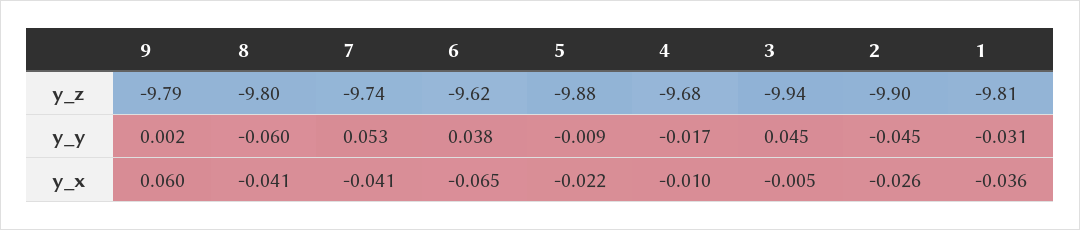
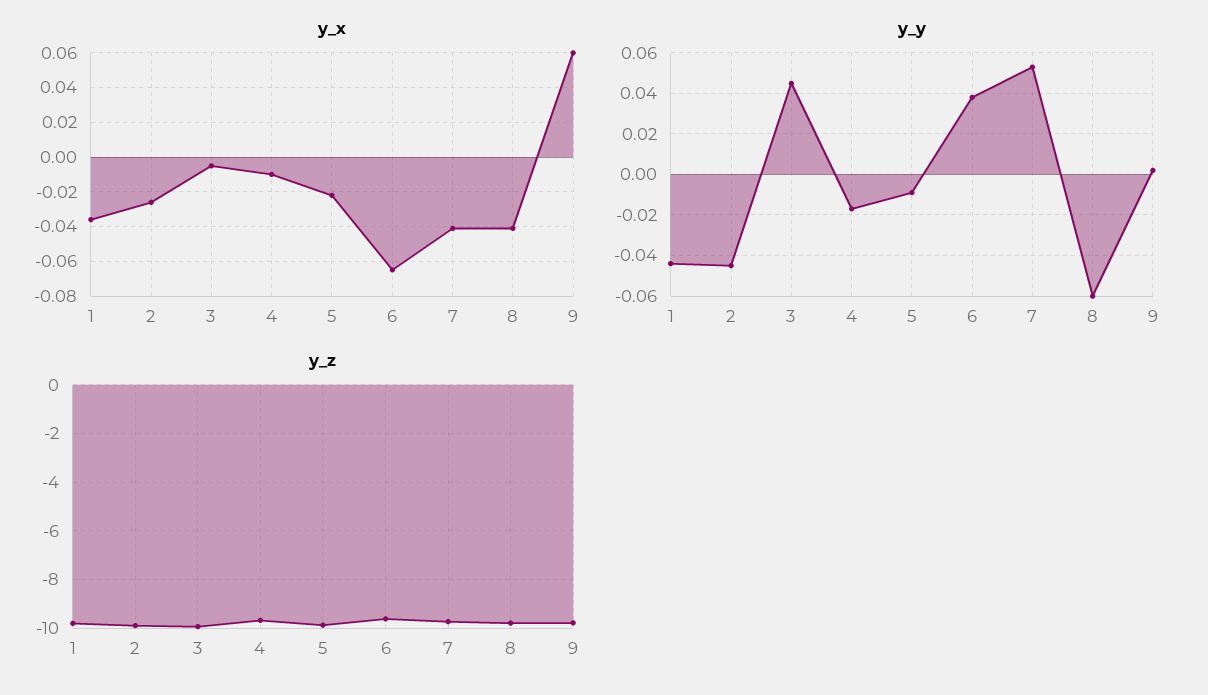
y_y, 1: -0.031 -> -0.045

